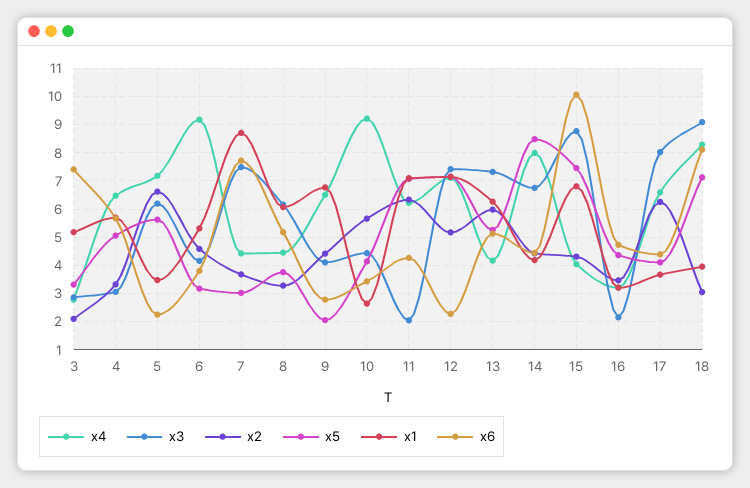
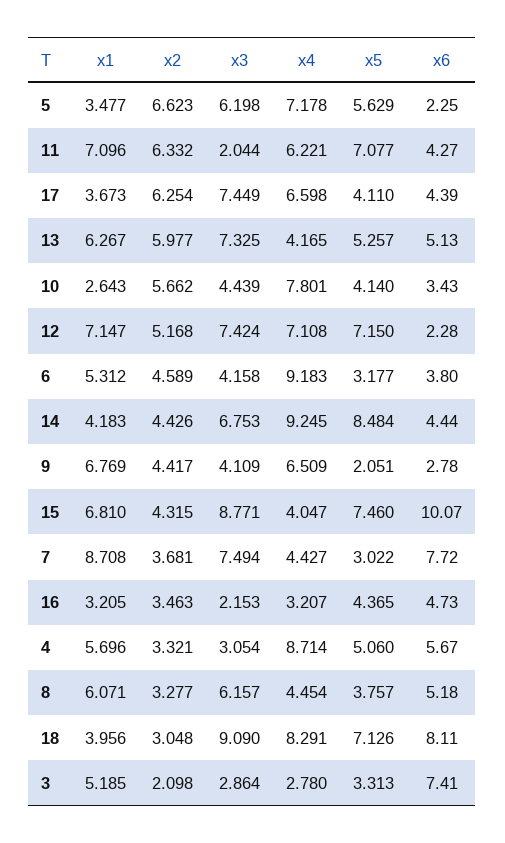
x4, 4: 6.5 -> 8.714
x4, 10: 9.25 -> 7.801
x4, 14: 8 -> 9.245
x3, 17: 8 -> 7.449

